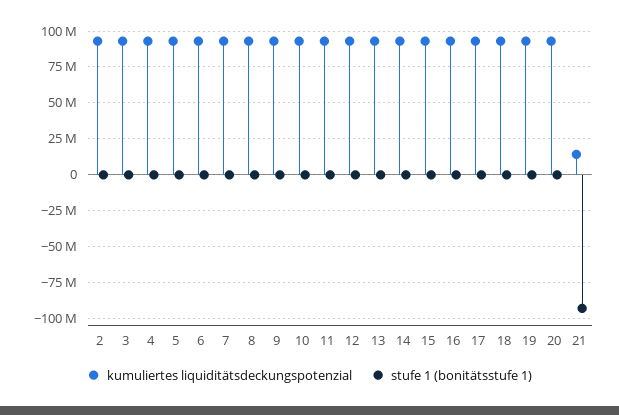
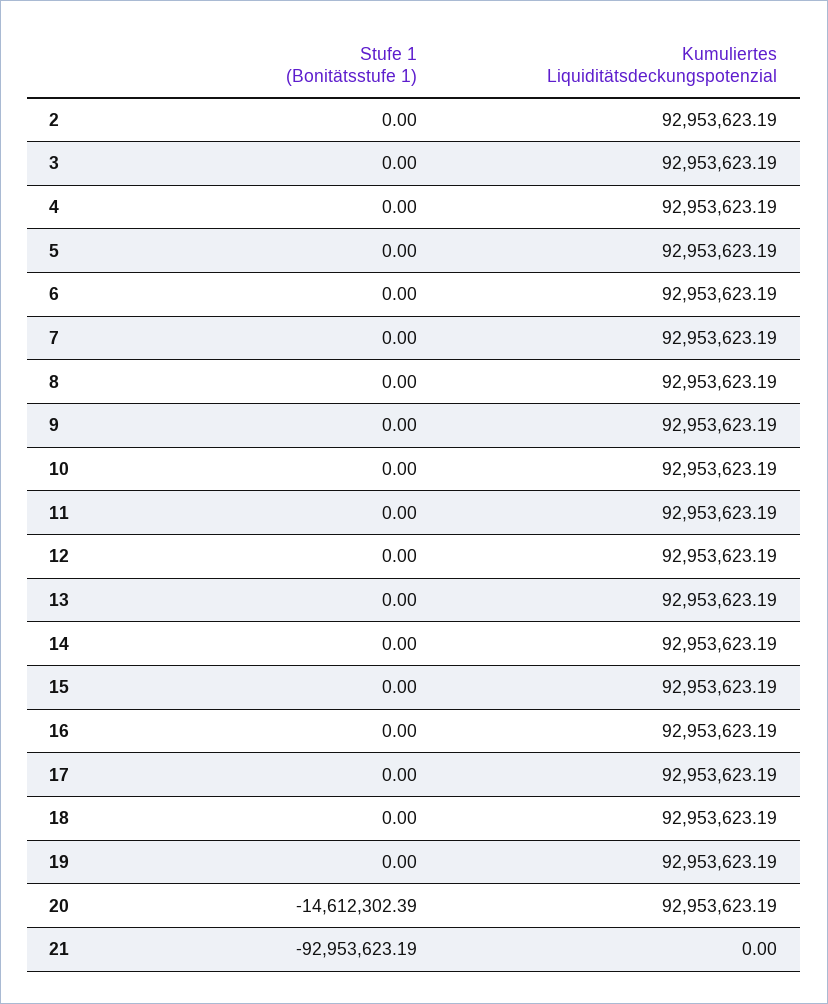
stufe 1 (bonitätsstufe 1), 20: 0 -> -14612302.39
kumuliertes liquiditätsdeckungspotenzial, 21: 15000000 -> 0

